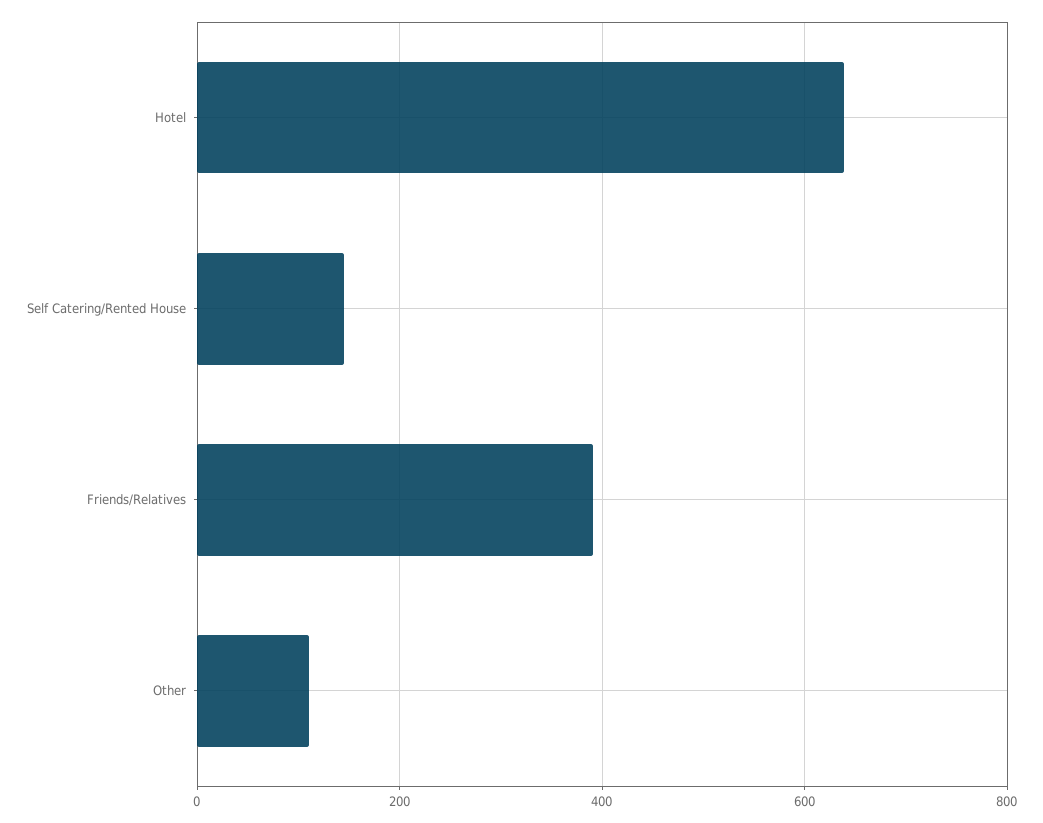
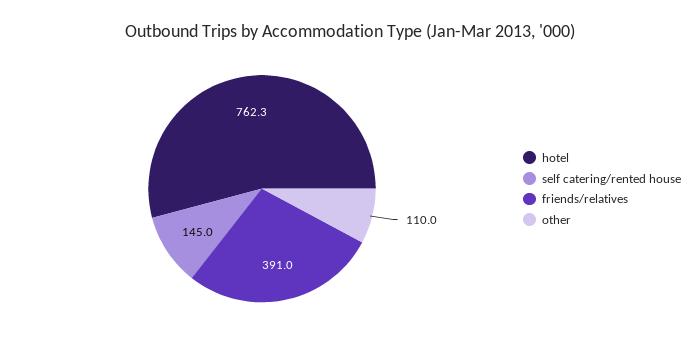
Hotel: 640 -> 762.3

